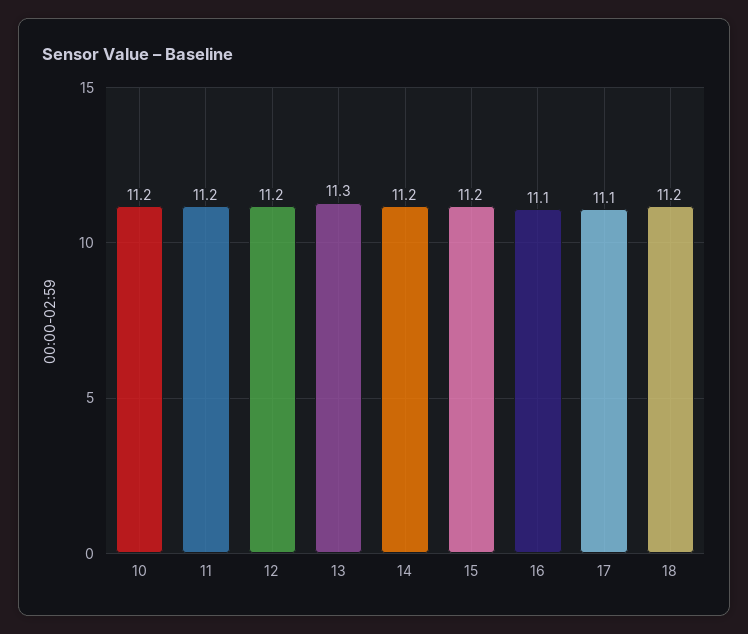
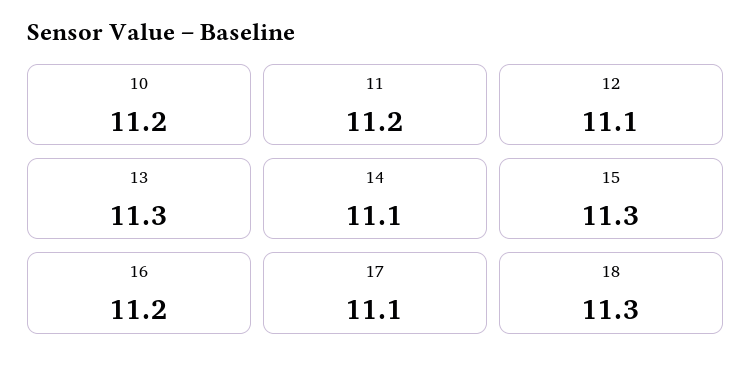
12: 11.2 -> 11.1
14: 11.2 -> 11.1
15: 11.2 -> 11.3
16: 11.1 -> 11.2
18: 11.2 -> 11.3

